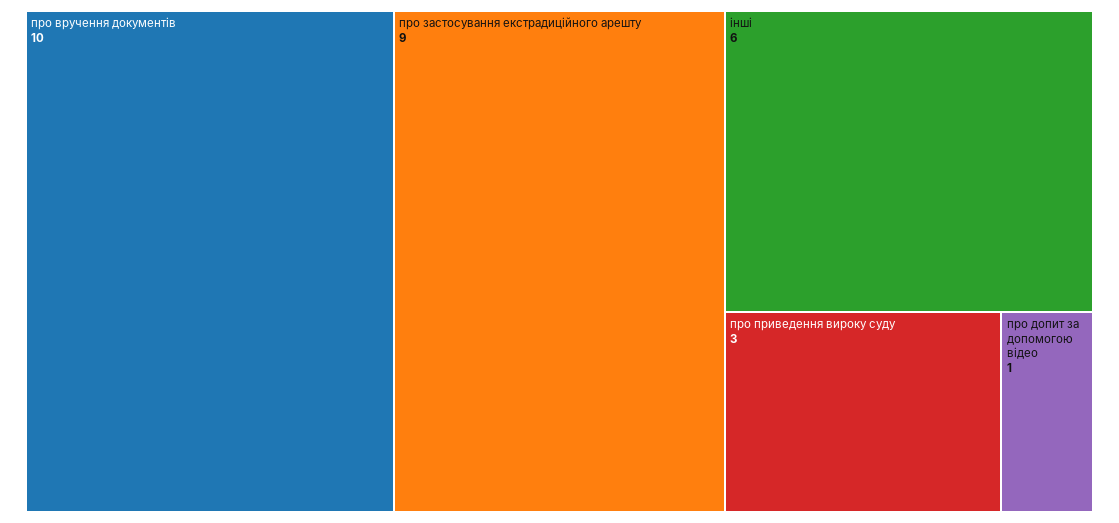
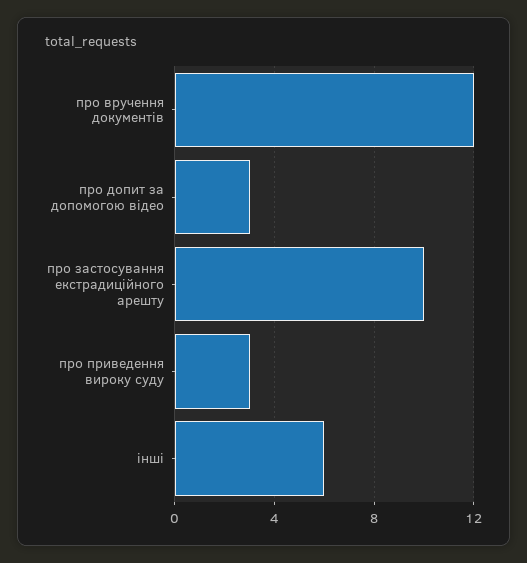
про вручення документів: 10 -> 12
про застосування екстрадиційного арешту: 9 -> 10
про допит за допомогою відео: 1 -> 3

